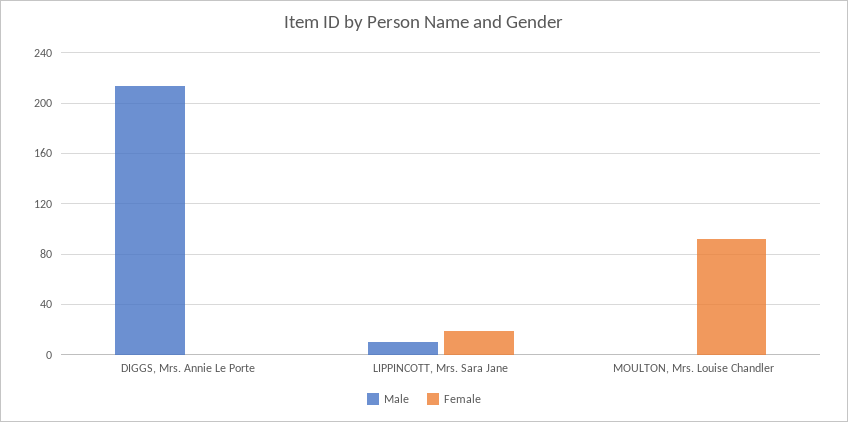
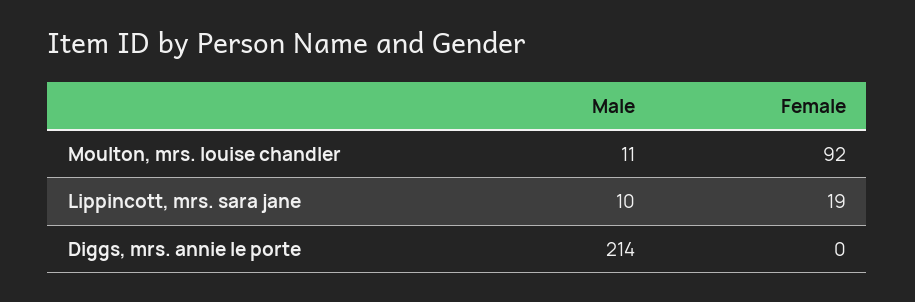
Male, MOULTON, Mrs. Louise Chandler: 0 -> 11

